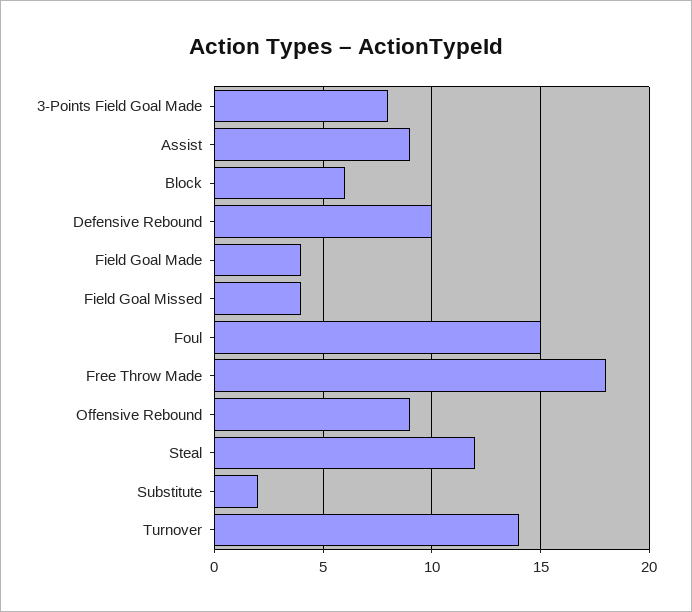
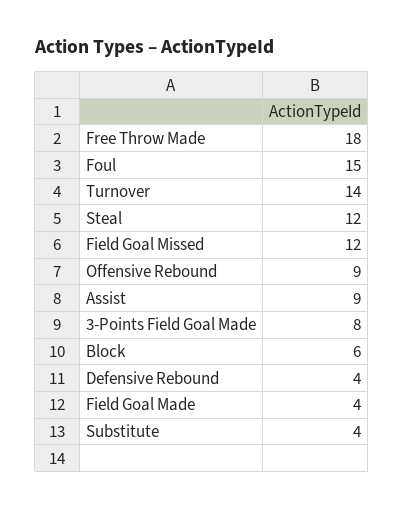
Defensive Rebound: 10 -> 4
Field Goal Missed: 4 -> 12
Substitute: 2 -> 4

